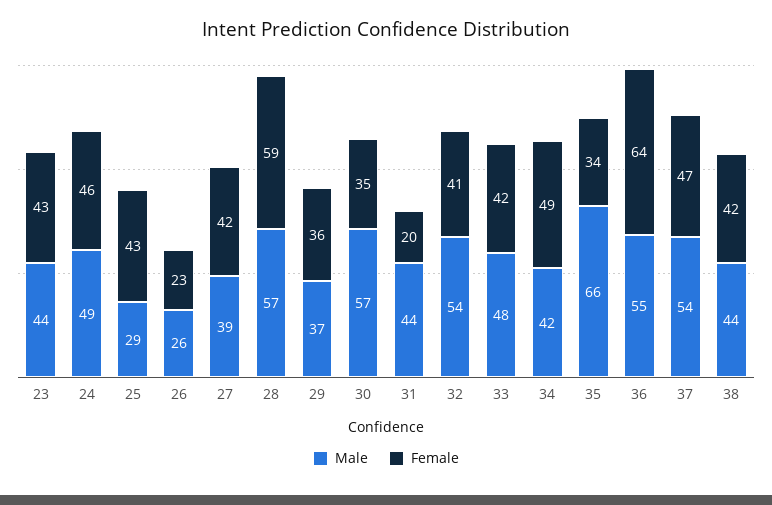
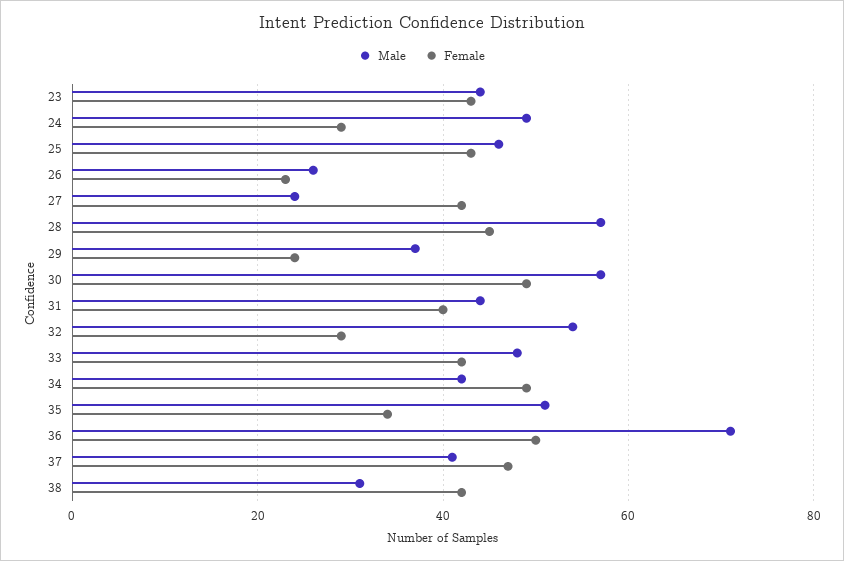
Female, 24: 46 -> 30
Male, 25: 29 -> 45
Male, 27: 39 -> 25
Female, 28: 59 -> 45
Female, 29: 36 -> 25
Female, 30: 35 -> 50
Female, 31: 20 -> 40
Female, 32: 41 -> 30
Male, 35: 66 -> 50
Male, 36: 55 -> 70
Female, 36: 64 -> 50
Male, 37: 54 -> 40
Male, 38: 44 -> 30

